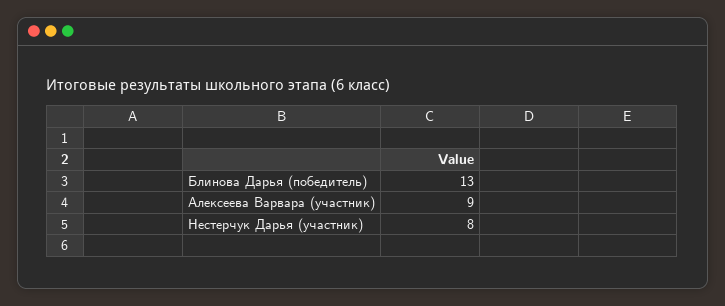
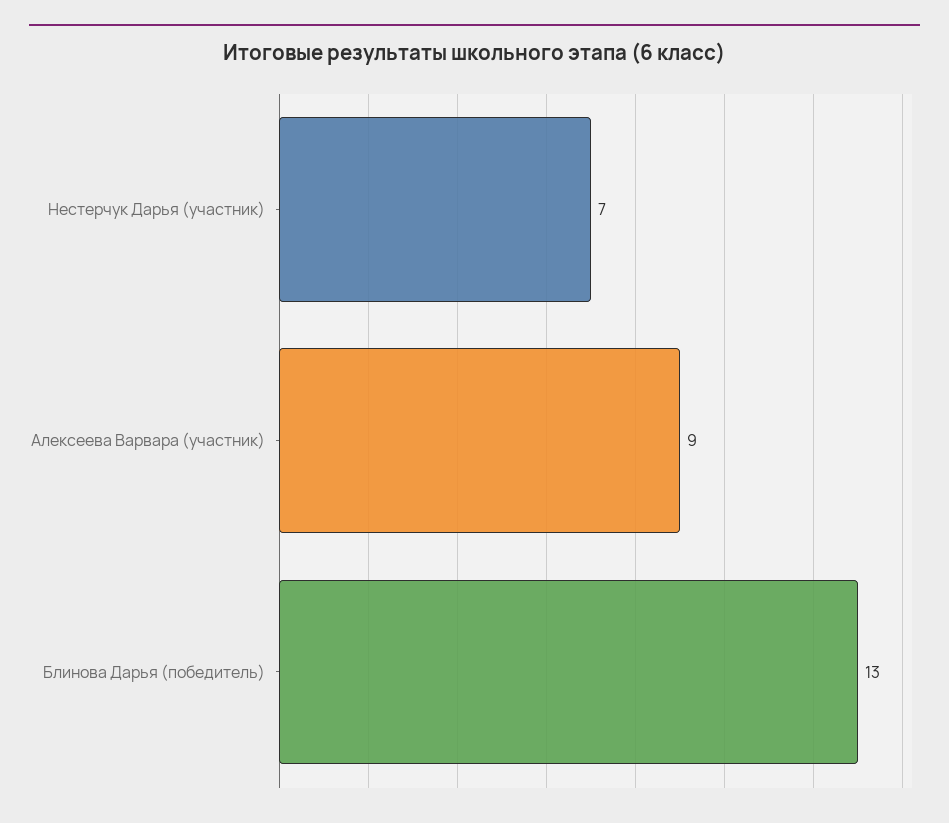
Нестерчук Дарья (участник): 8 -> 7

